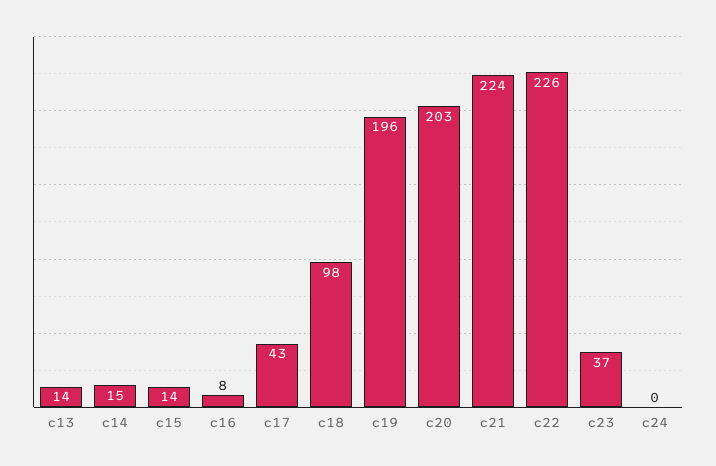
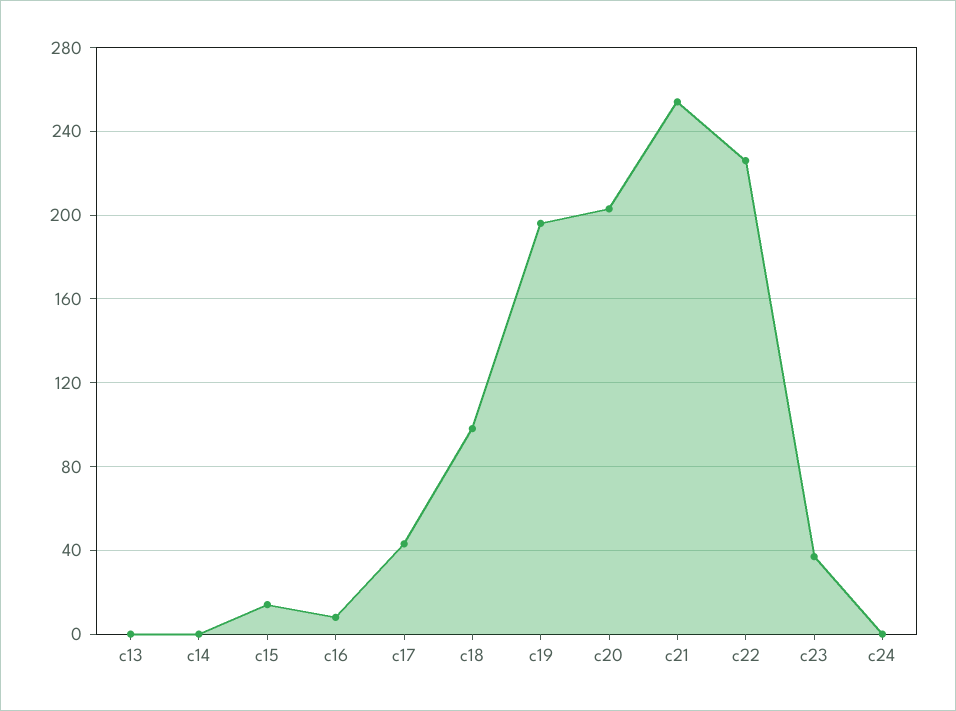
c13: 14 -> 0
c14: 15 -> 0
c21: 224 -> 255

